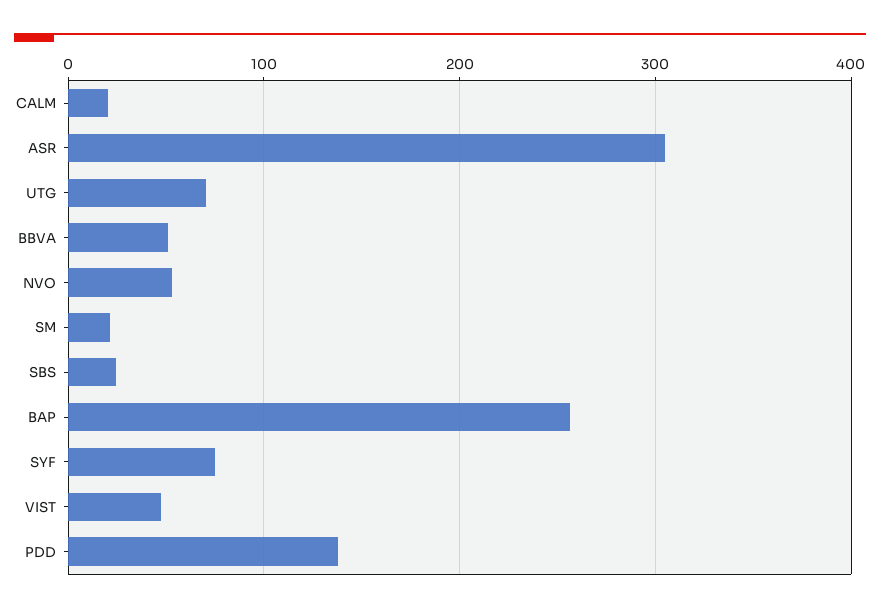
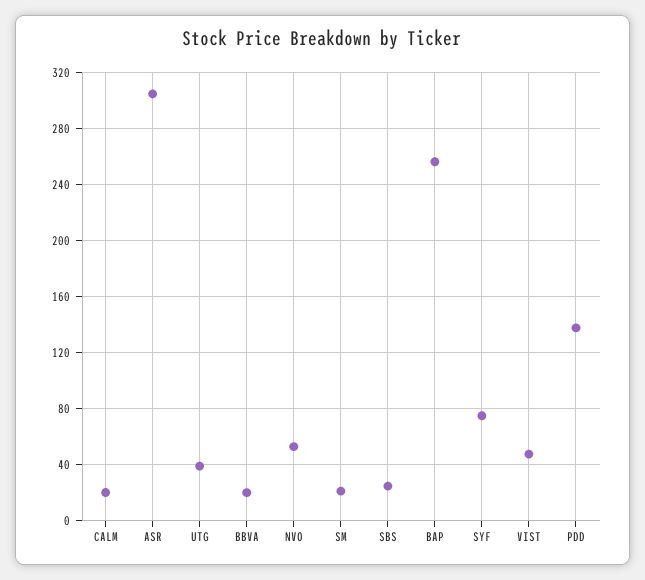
UTG: 70 -> 40
BBVA: 50 -> 20

